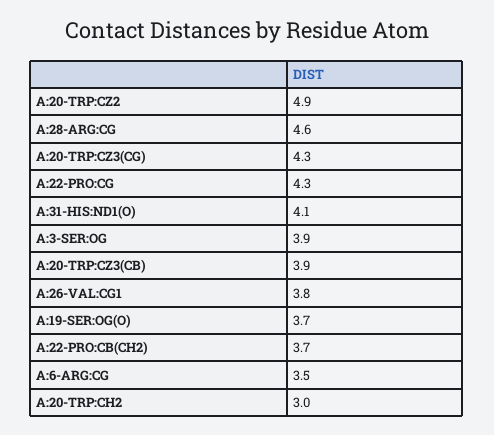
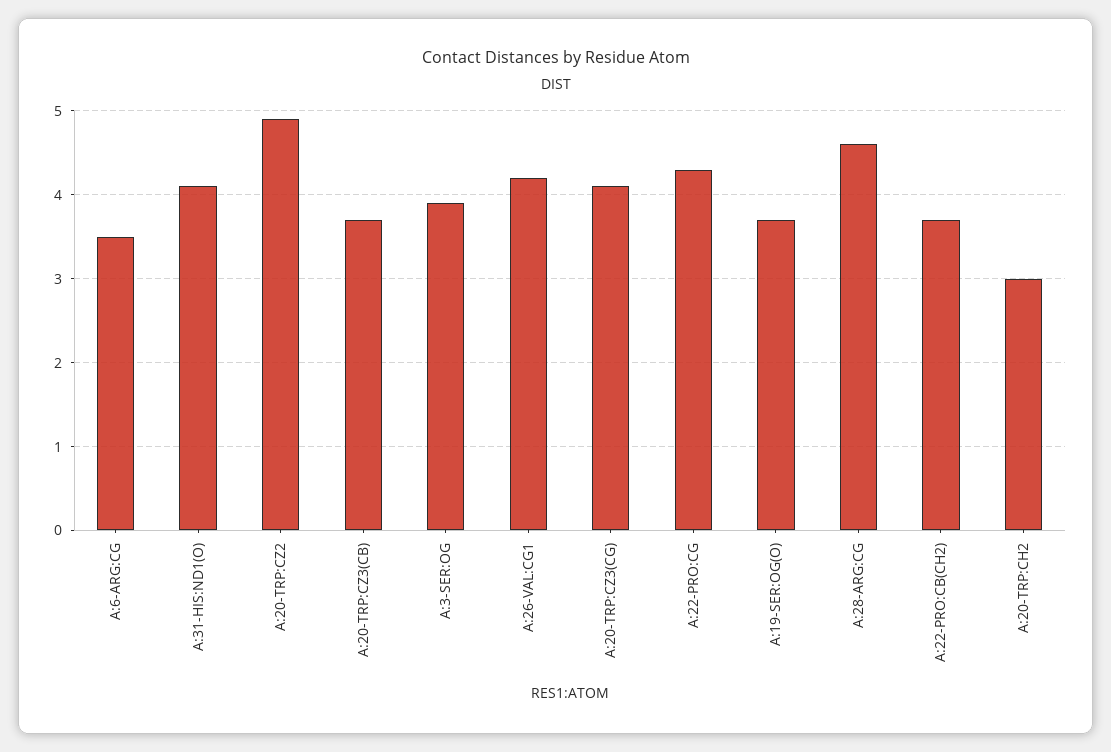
A:20-TRP:CZ3(CG): 4.3 -> 4.1
A:20-TRP:CZ3(CB): 3.9 -> 3.7
A:26-VAL:CG1: 3.8 -> 4.2

